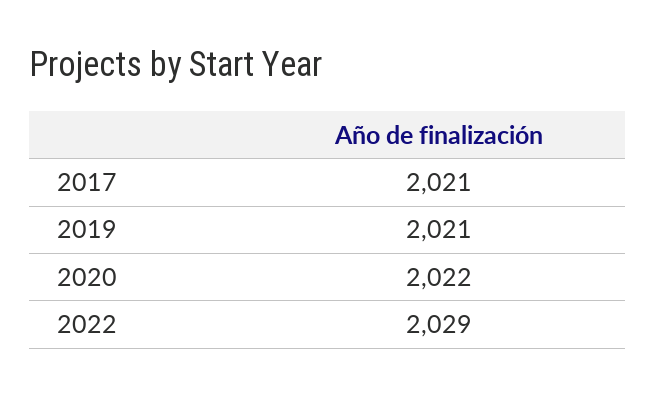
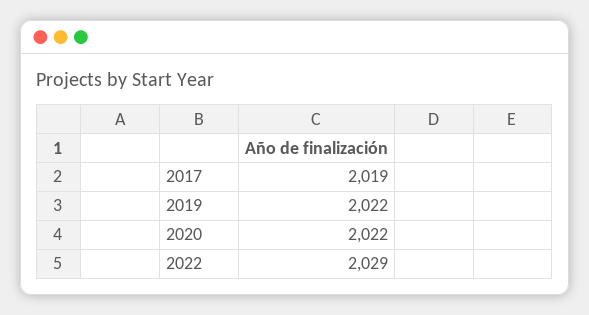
2017: 2021 -> 2019
2019: 2021 -> 2022

